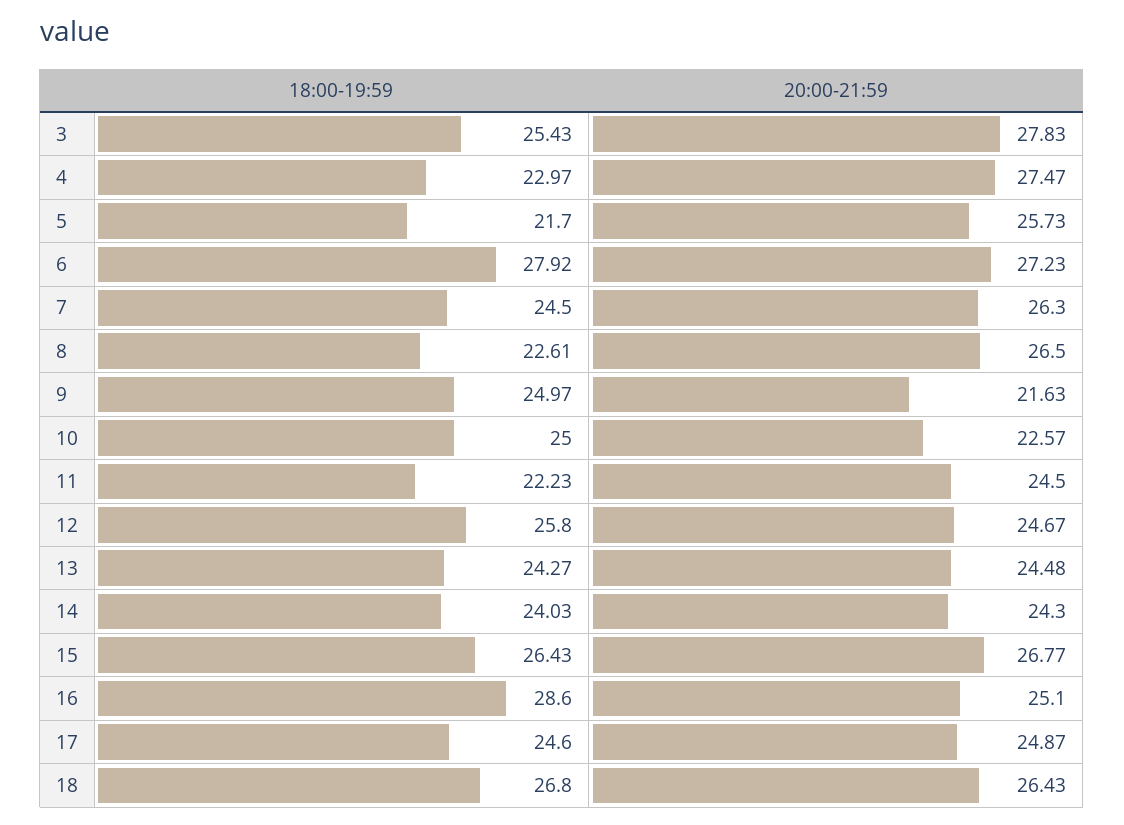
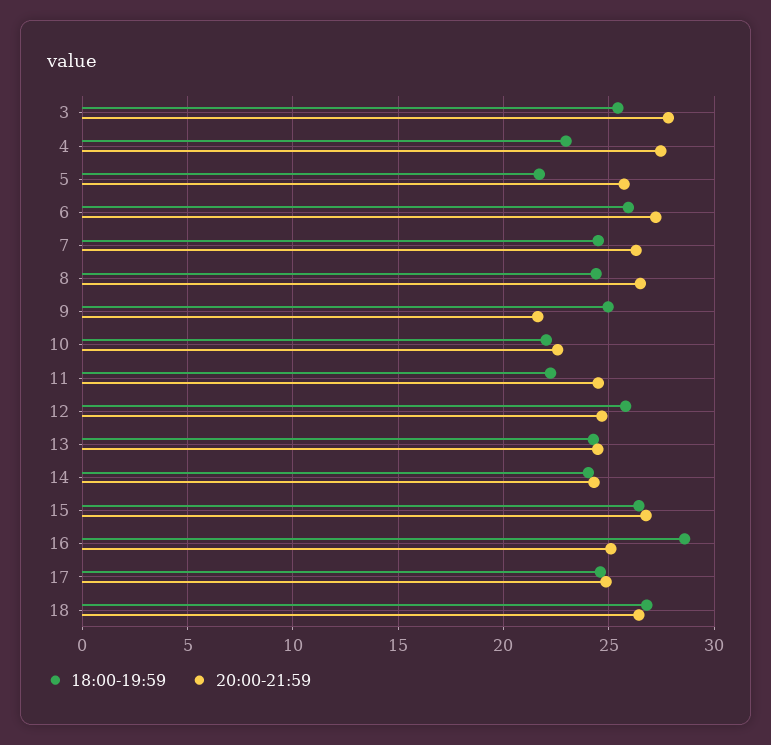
18:00-19:59, 6: 27.92 -> 26
18:00-19:59, 8: 22.61 -> 24.5
18:00-19:59, 10: 25 -> 22

